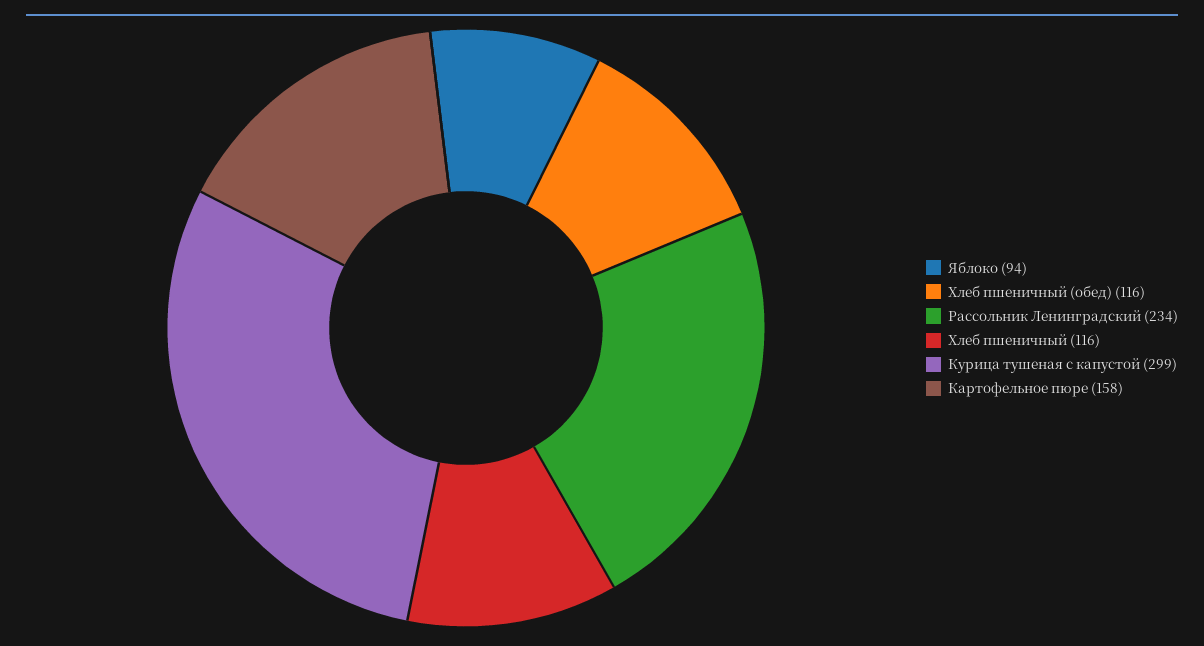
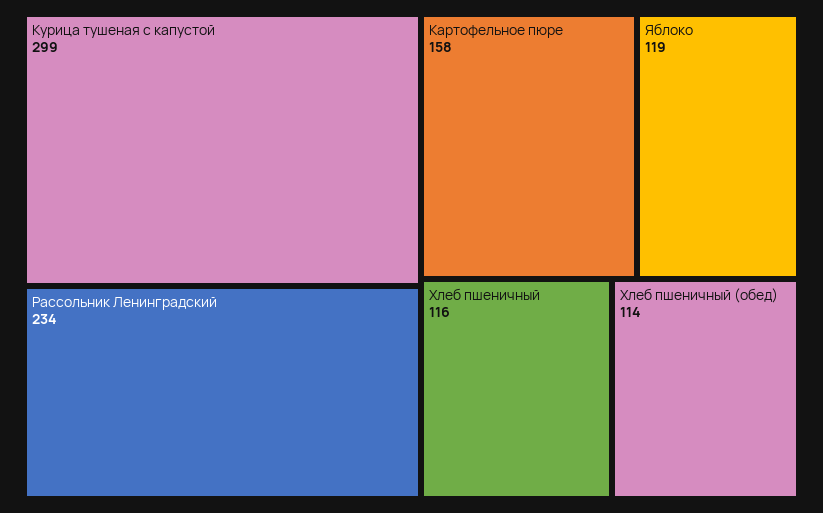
Яблоко: 94 -> 119
Хлеб пшеничный (обед): 116 -> 114

